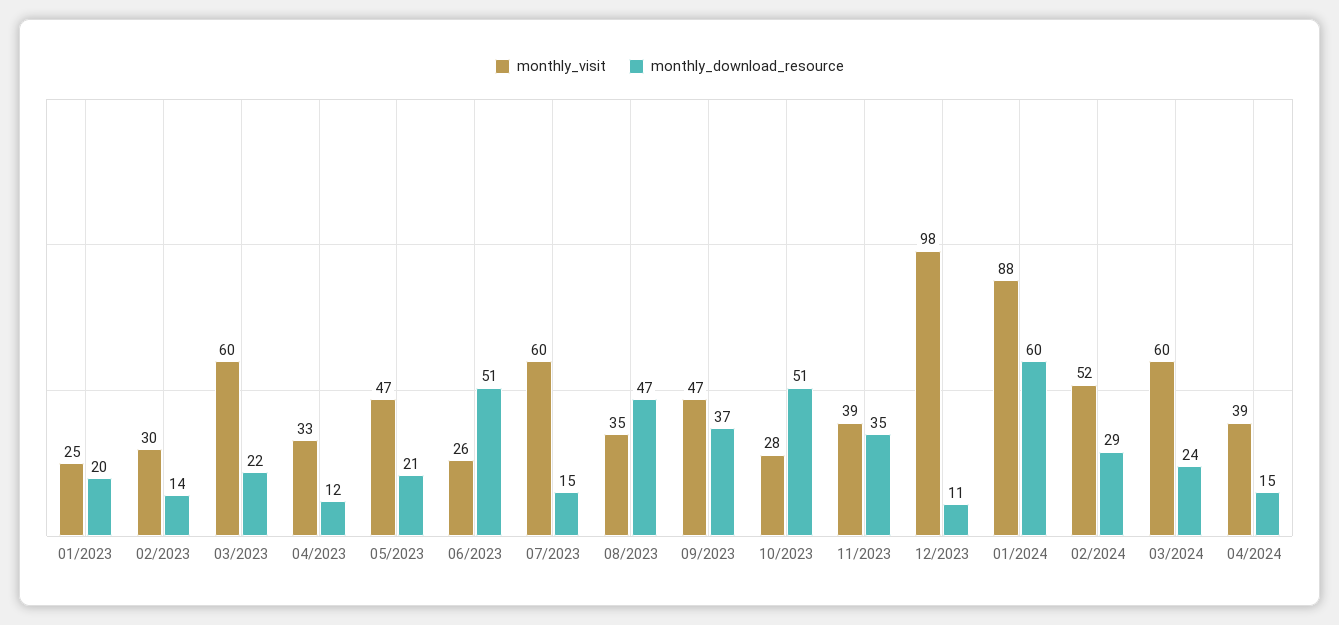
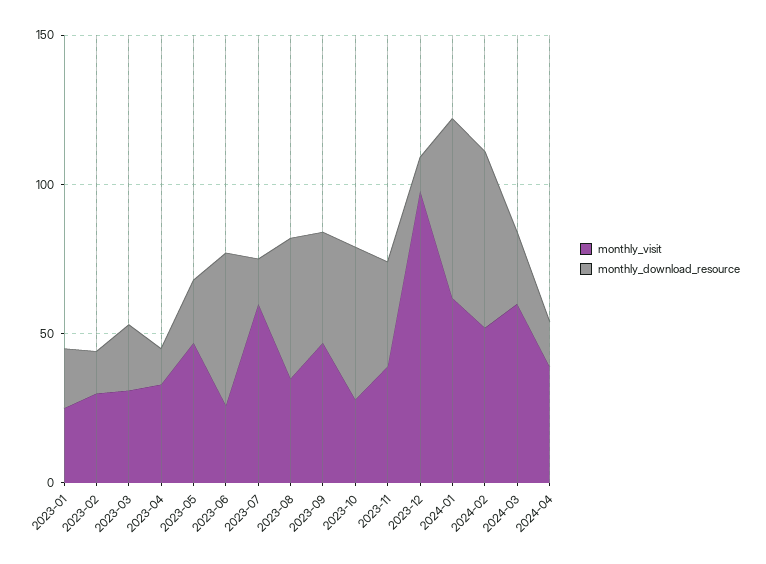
monthly_visit, 03/2023: 60 -> 30
monthly_visit, 01/2024: 88 -> 60
monthly_download_resource, 02/2024: 29 -> 60

